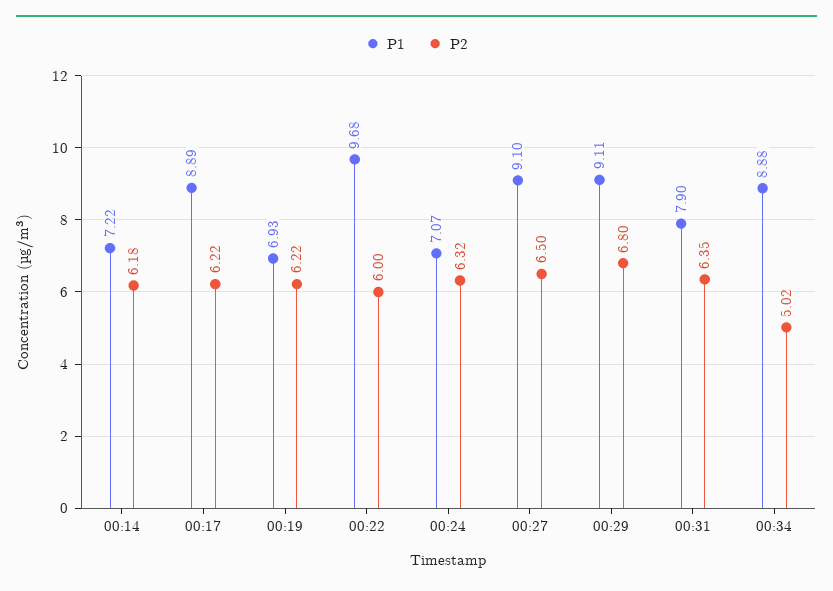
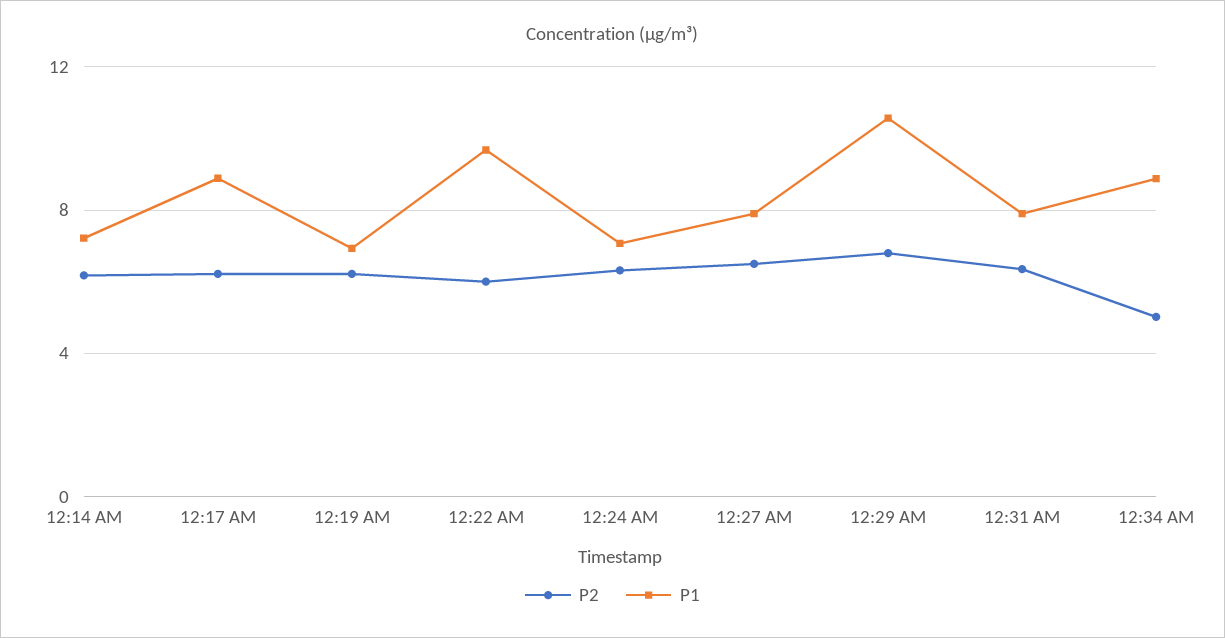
P1, 00:27: 9.1 -> 8
P1, 00:29: 9.11 -> 10.5

